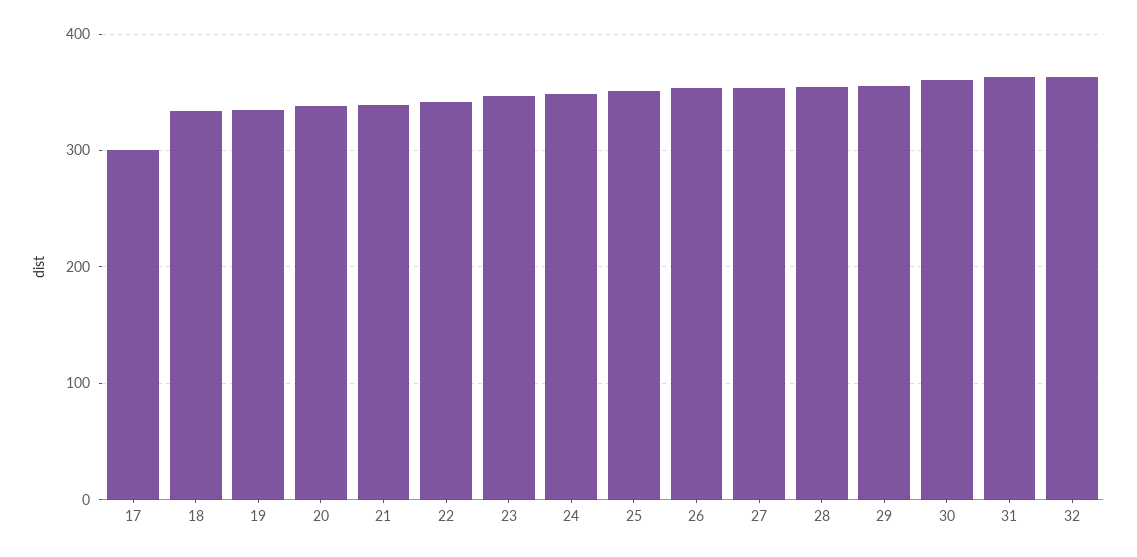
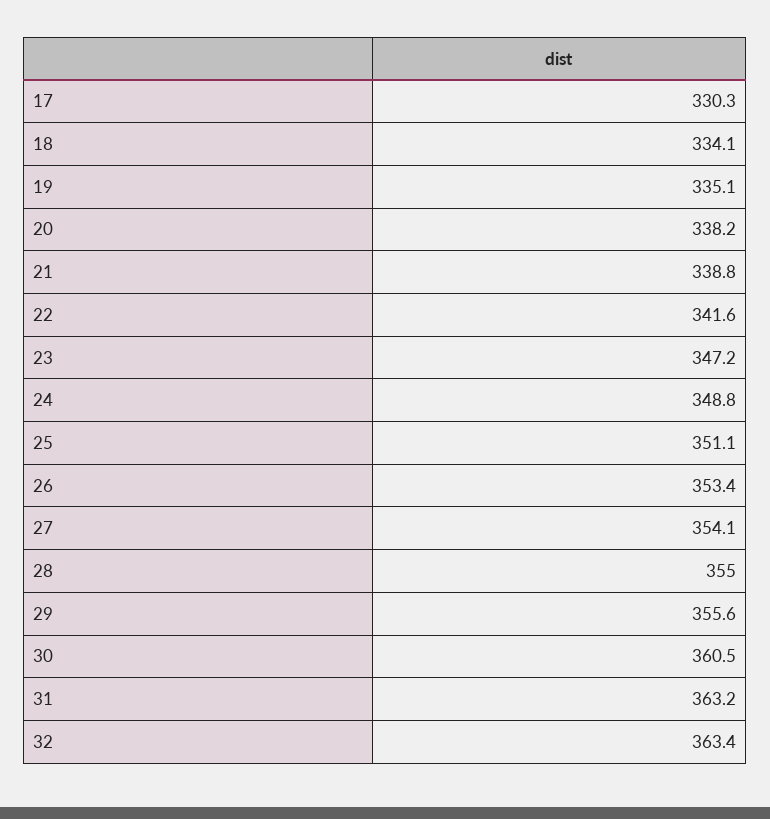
17: 300 -> 330.3

